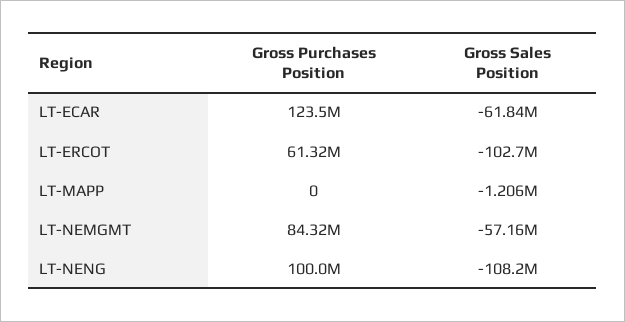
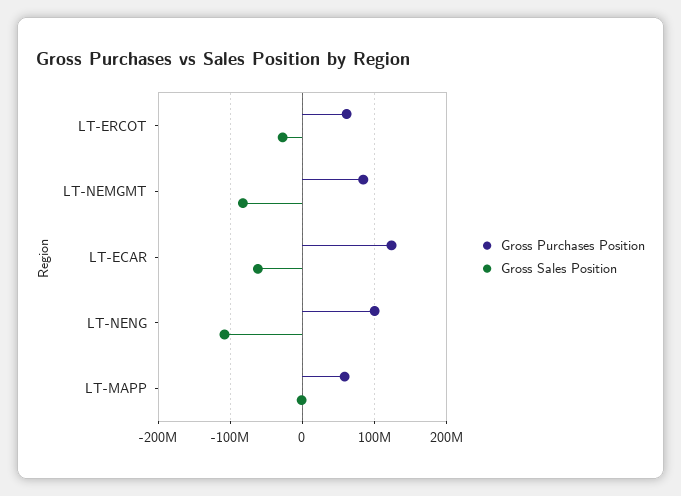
Gross Sales Position, LT-ERCOT: -102700000 -> -30000000
Gross Purchases Position, LT-MAPP: 0 -> 60000000
Gross Sales Position, LT-NEMGMT: -57160000 -> -80000000

